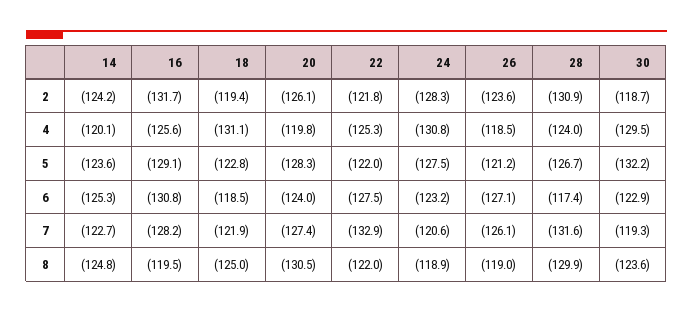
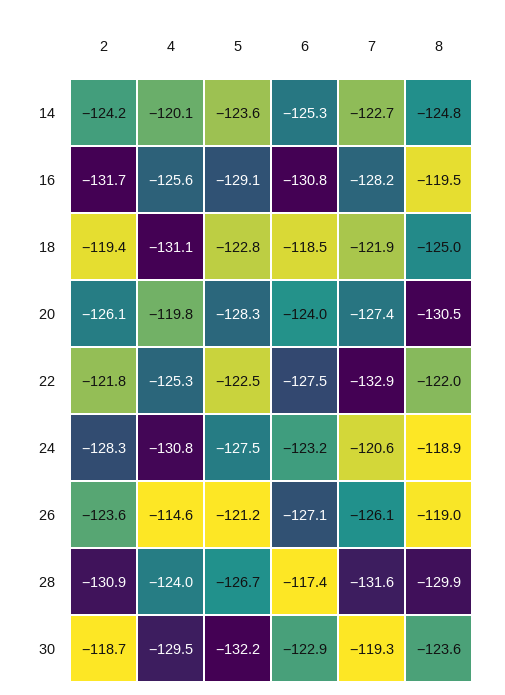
26, 4: -118.5 -> -114.6
22, 5: -122 -> -122.5

